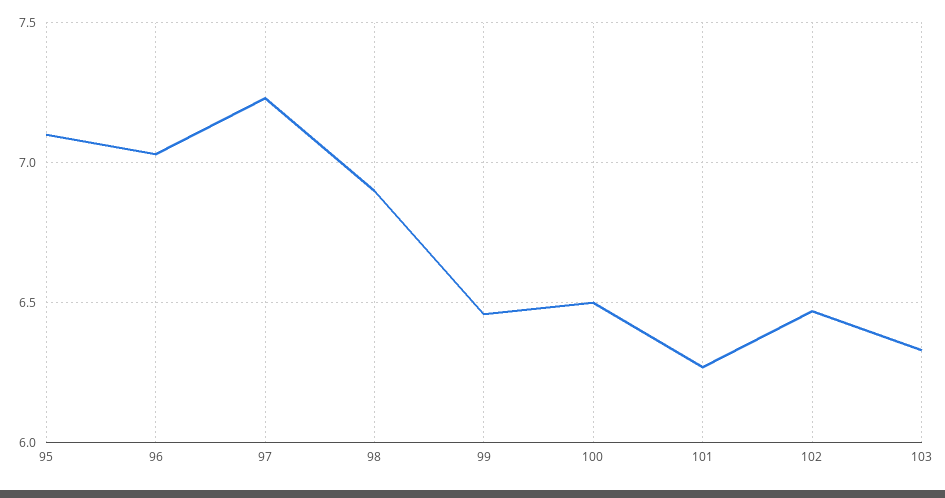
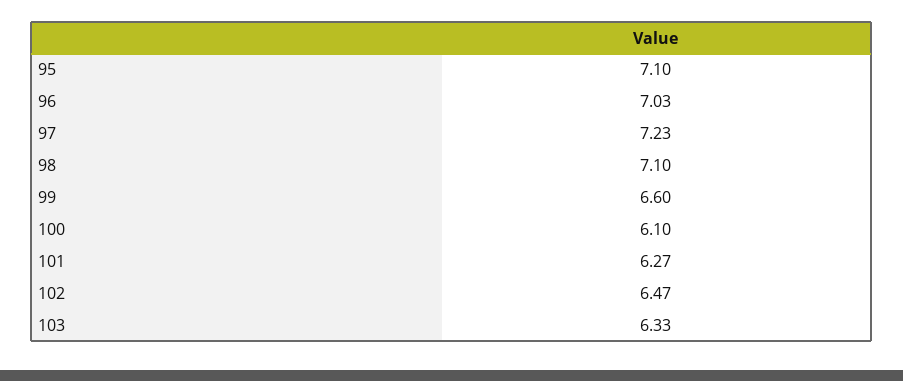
98: 6.9 -> 7.1
99: 6.45 -> 6.6
100: 6.5 -> 6.1

